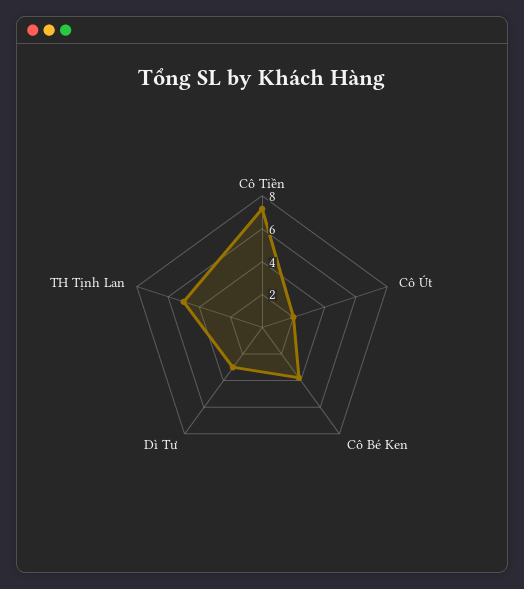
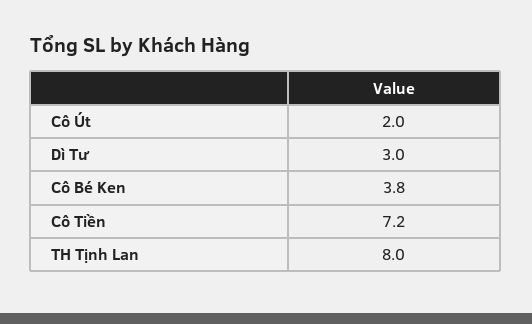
TH Tịnh Lan: 5 -> 8

